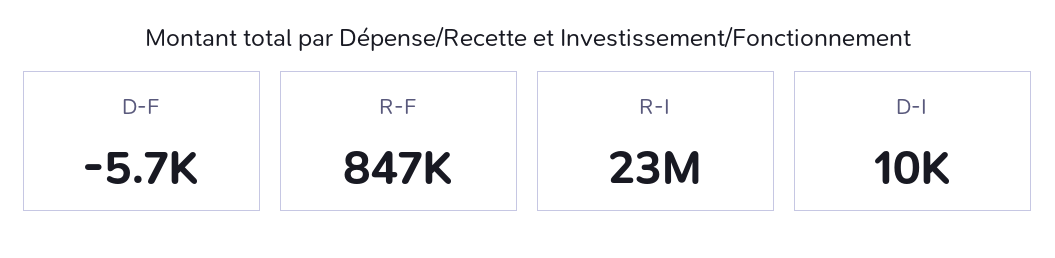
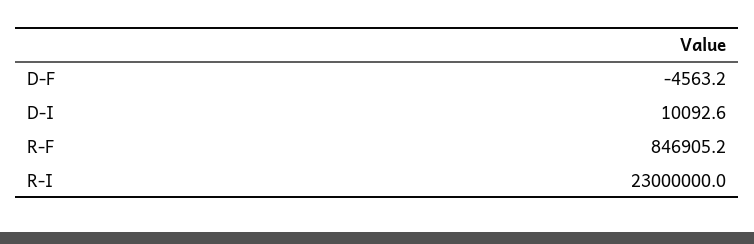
D-F: -5700 -> -4563.2

